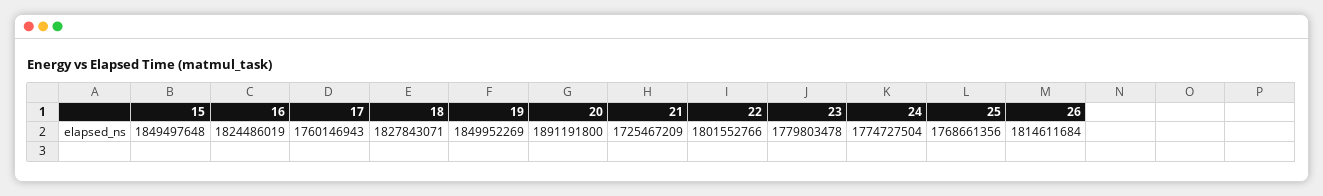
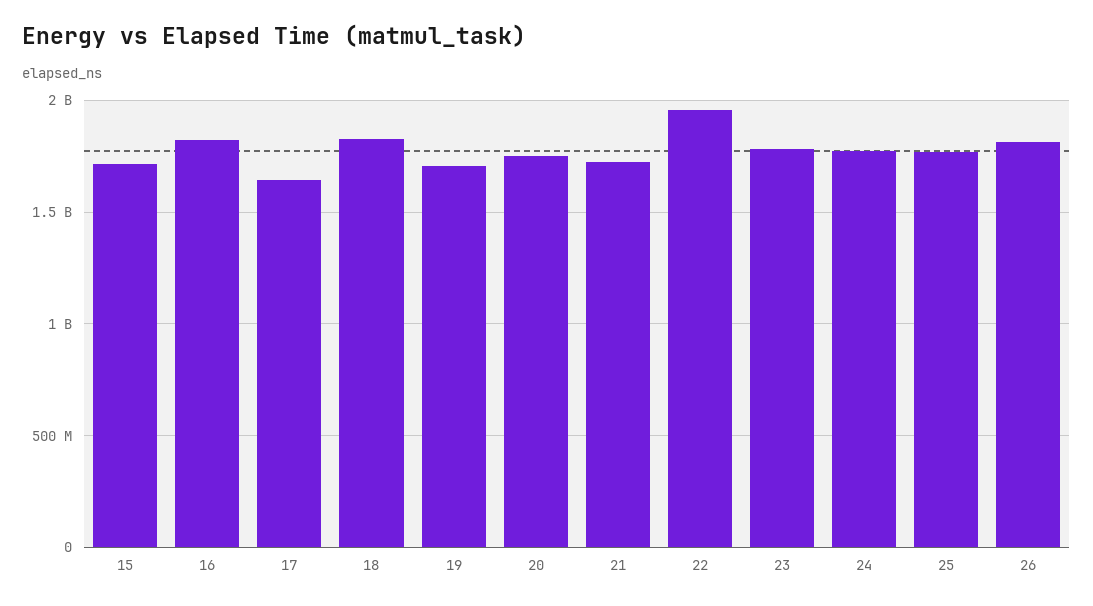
15: 1849497648 -> 1700000000
17: 1760146943 -> 1650000000
19: 1849952269 -> 1700000000
20: 1891191800 -> 1750000000
22: 1801552766 -> 1950000000

